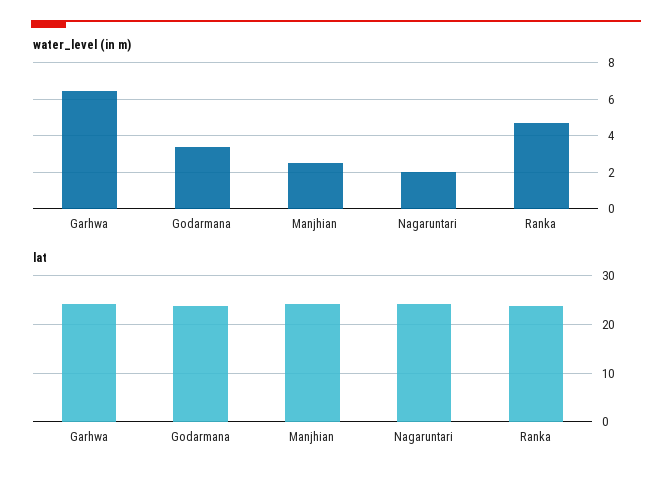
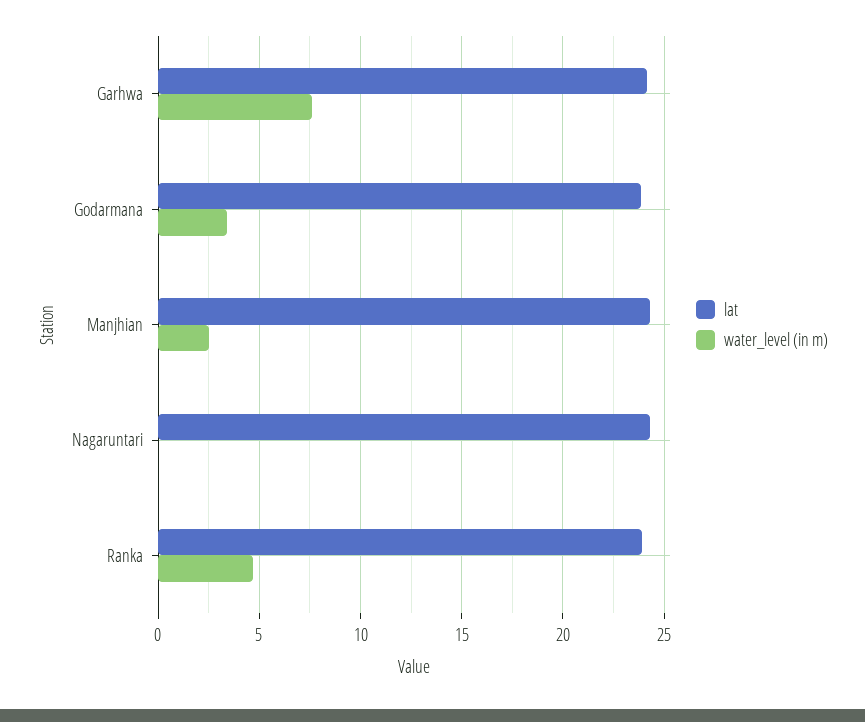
water_level (in m), Garhwa: 6.5 -> 7.5
water_level (in m), Nagaruntari: 2 -> 0

